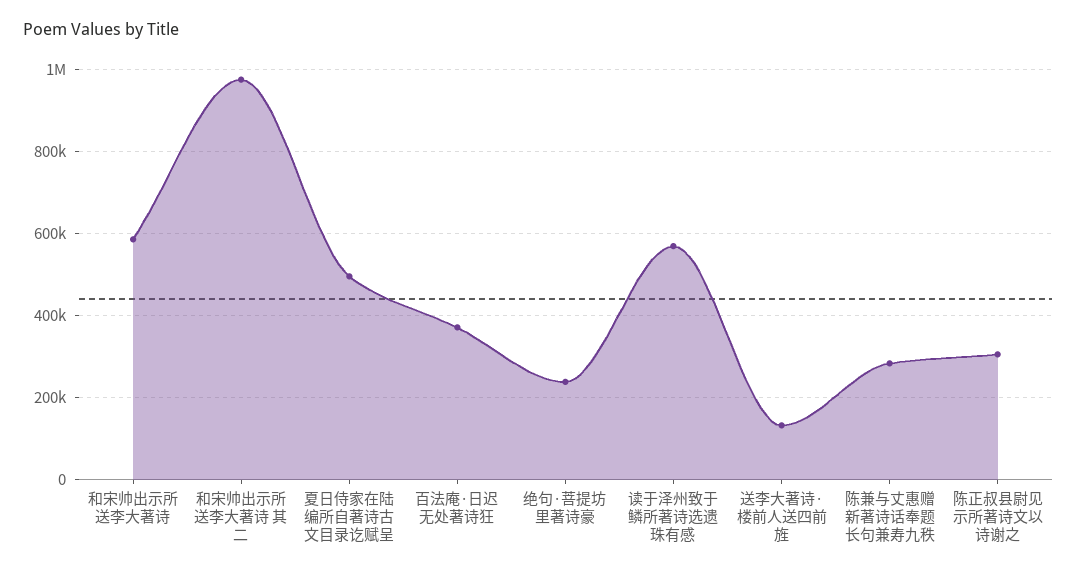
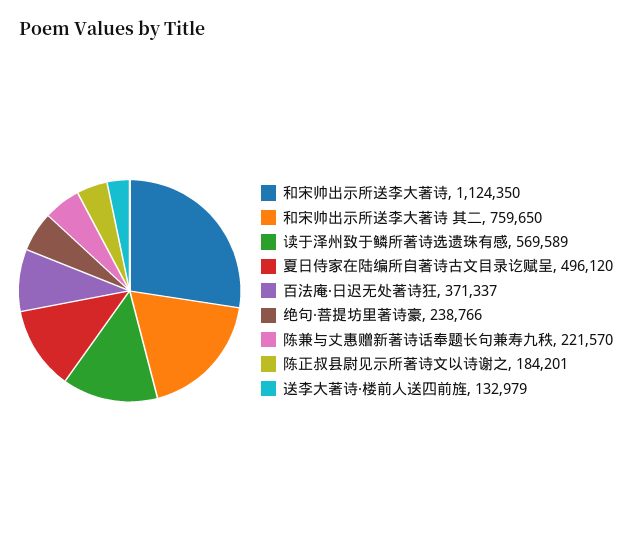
和宋帅出示所送李大著诗: 580000 -> 1124350
和宋帅出示所送李大著诗 其二: 980000 -> 759650
陈兼与丈惠赠新著诗话奉题长句兼寿九秩: 280000 -> 221570
陈正叔县尉见示所著诗文以诗谢之: 300000 -> 184201

